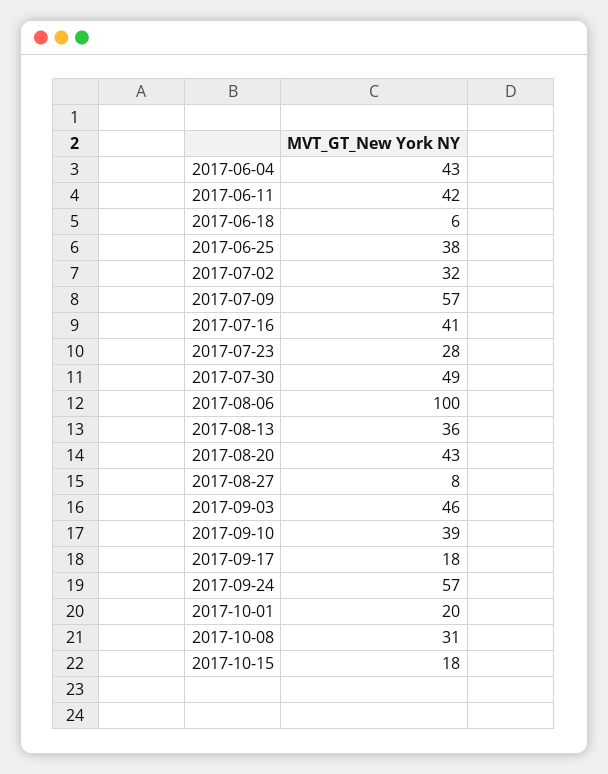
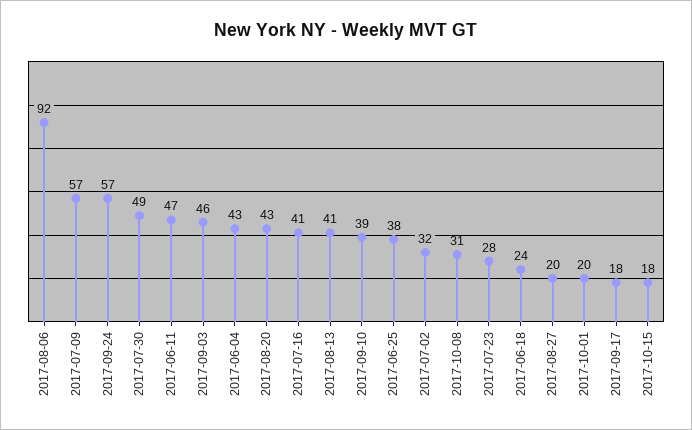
2017-06-11: 42 -> 47
2017-06-18: 6 -> 24
2017-08-06: 100 -> 92
2017-08-13: 36 -> 41
2017-08-27: 8 -> 20

